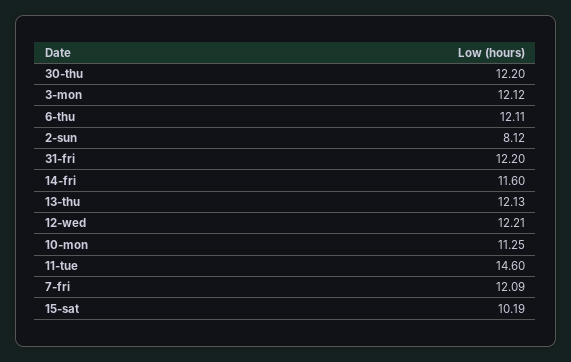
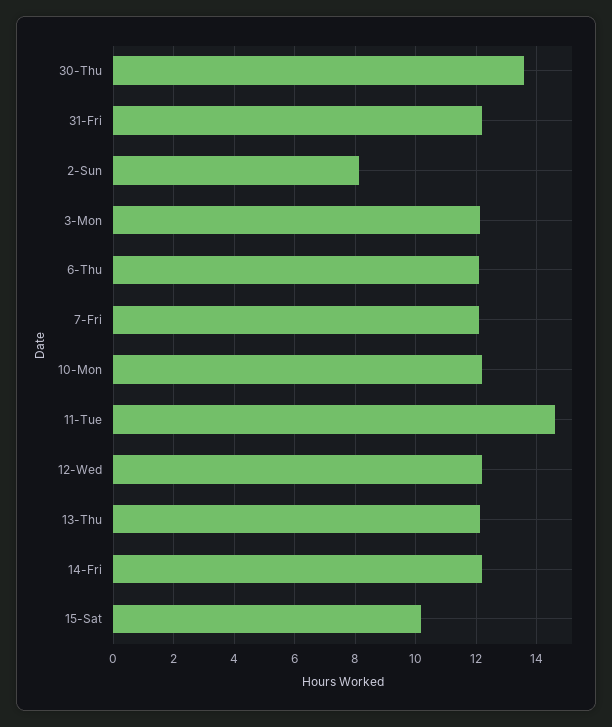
30-thu: 12.2 -> 13.6
14-fri: 11.6 -> 12.2
10-mon: 11.25 -> 12.2

